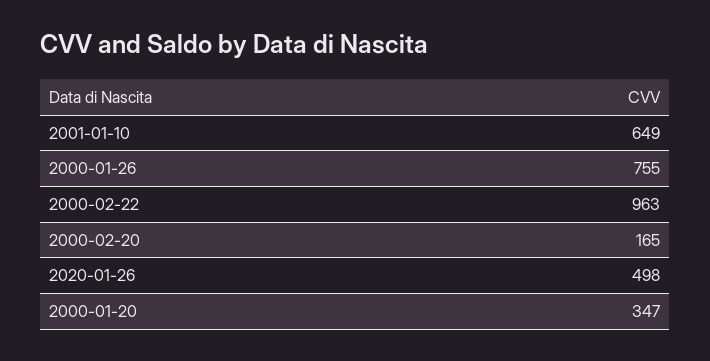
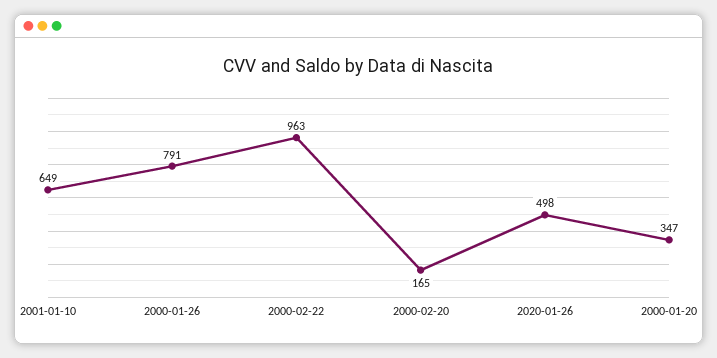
2000-01-26: 755 -> 791

